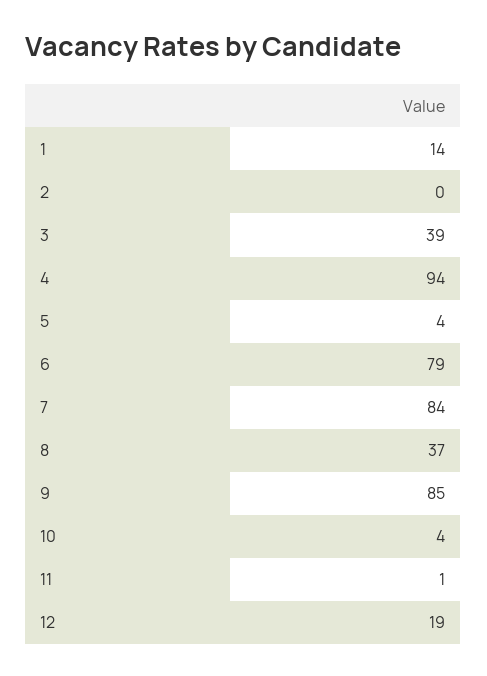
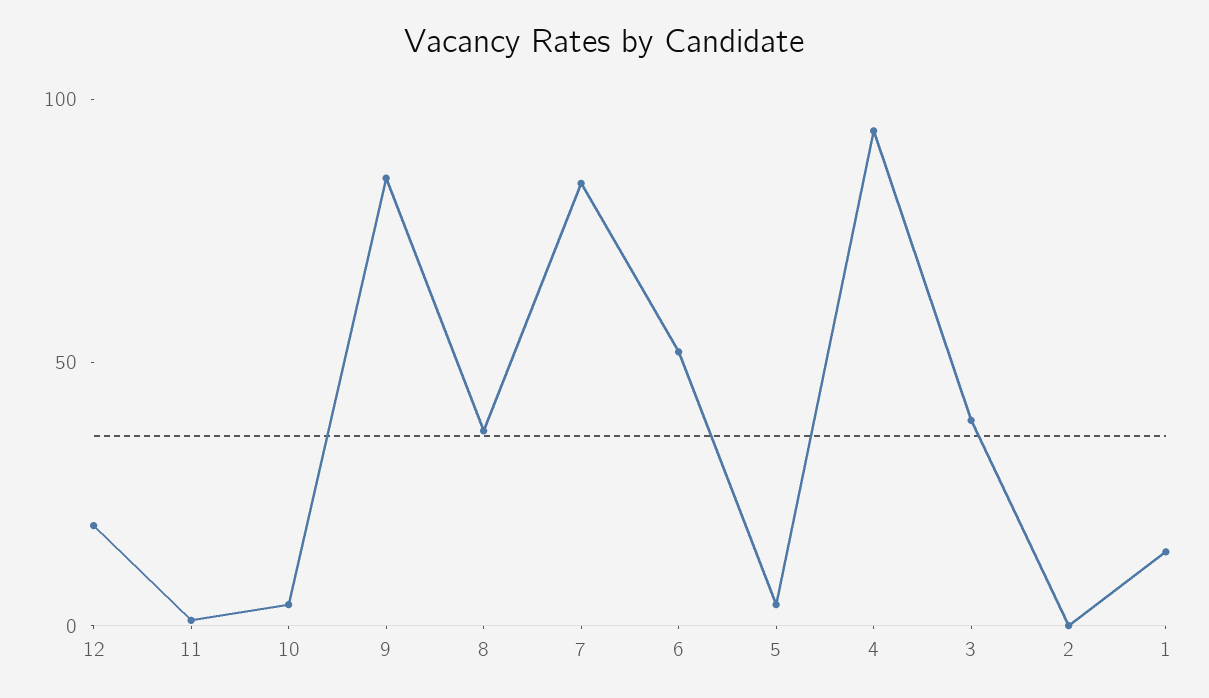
6: 79 -> 50

